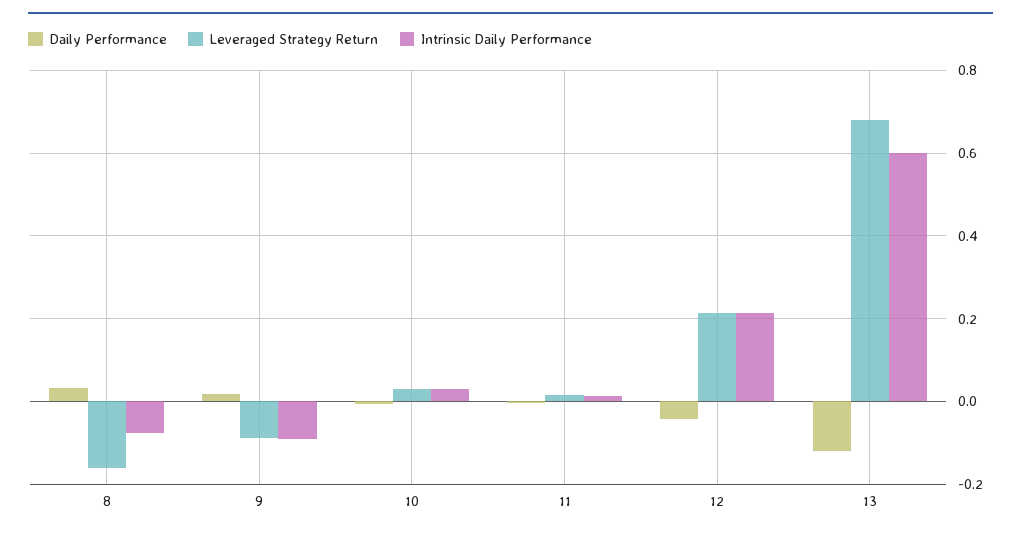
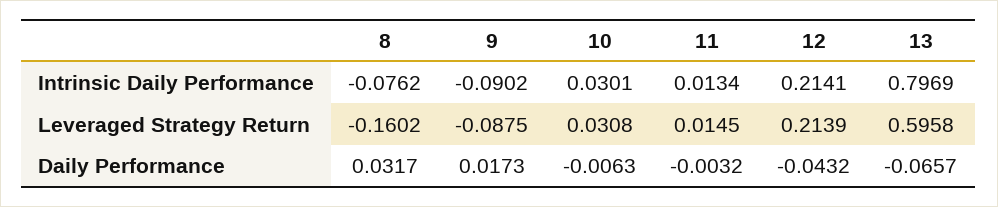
Daily Performance, 13: -0.12 -> -0.0657
Leveraged Strategy Return, 13: 0.68 -> 0.5958
Intrinsic Daily Performance, 13: 0.6 -> 0.7969

